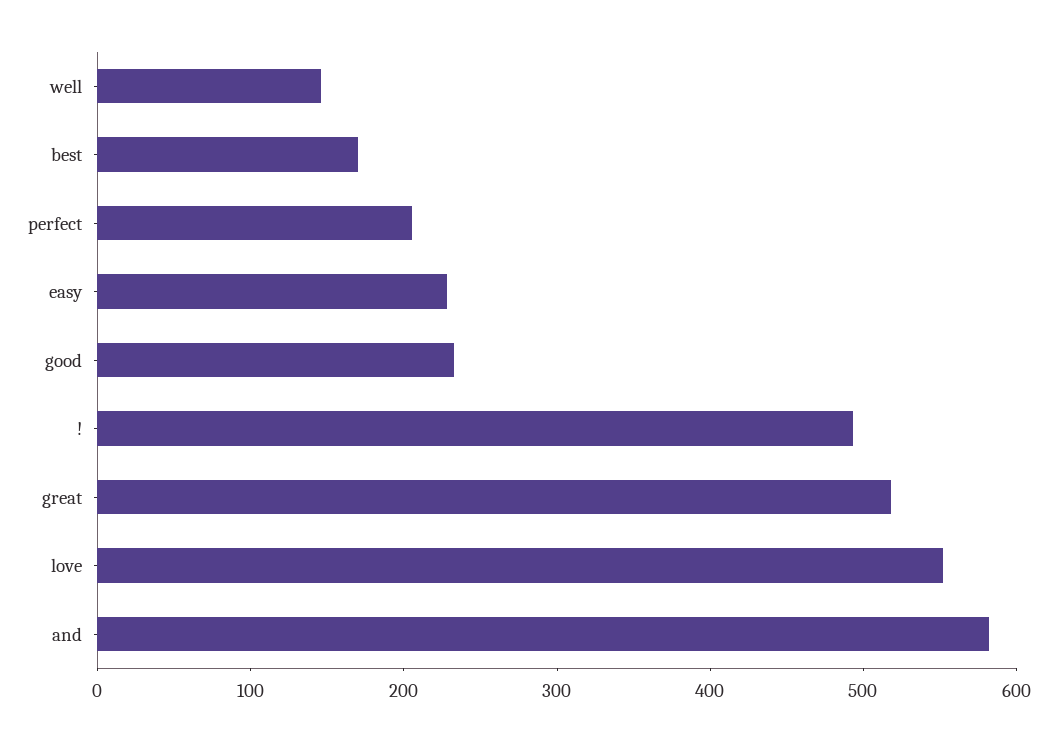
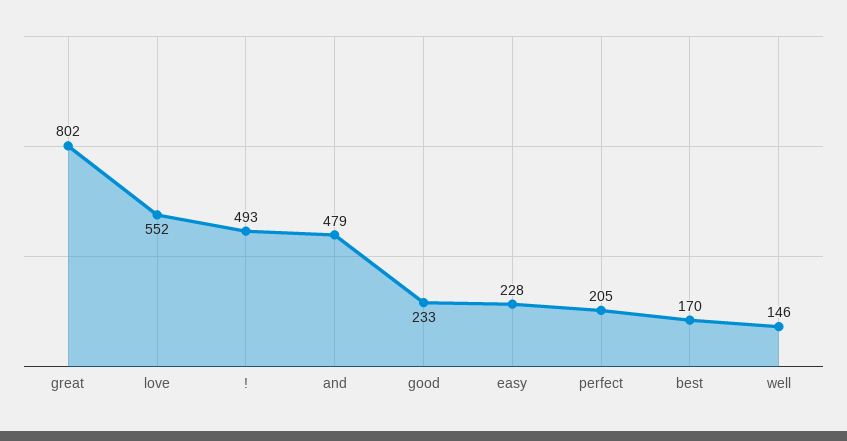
great: 520 -> 802
and: 580 -> 479

